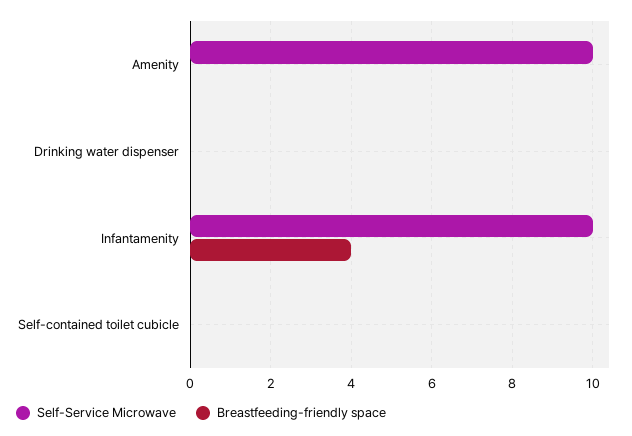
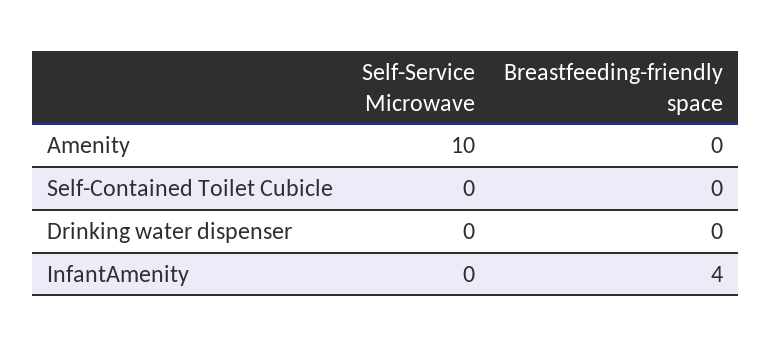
Self-Service Microwave, Infantamenity: 10 -> 0

